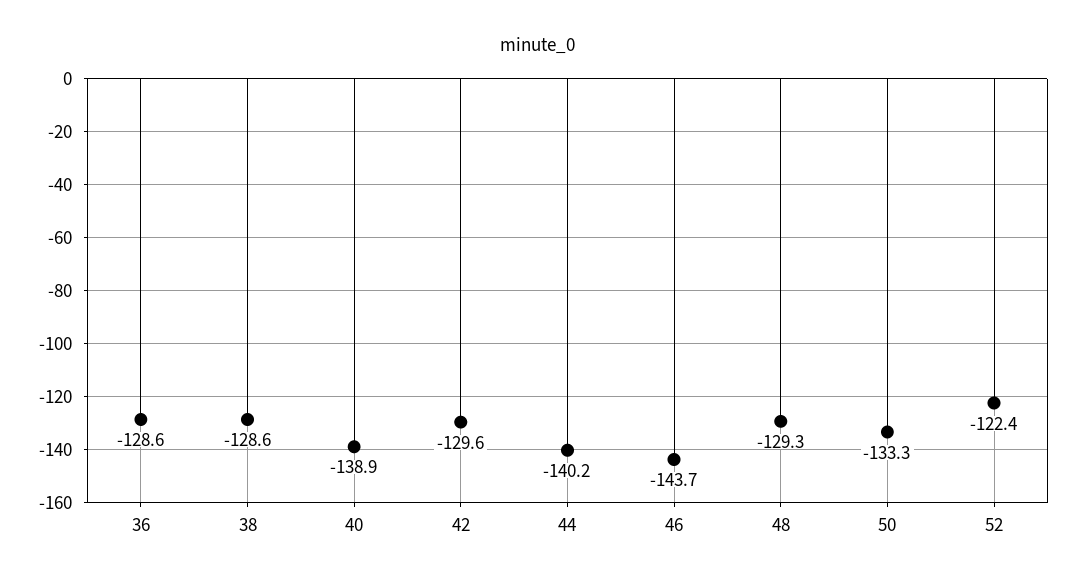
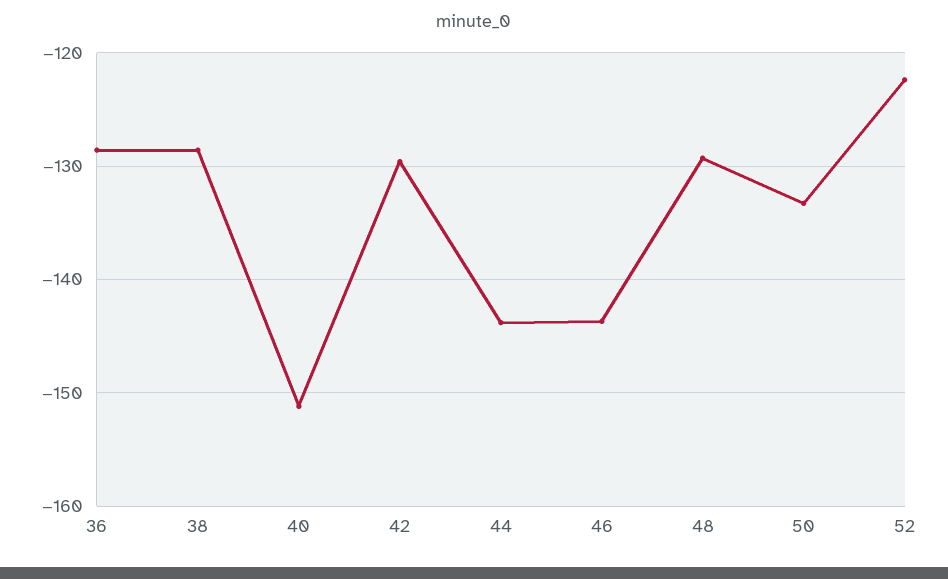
40: -138.9 -> -151
44: -140.2 -> -144

